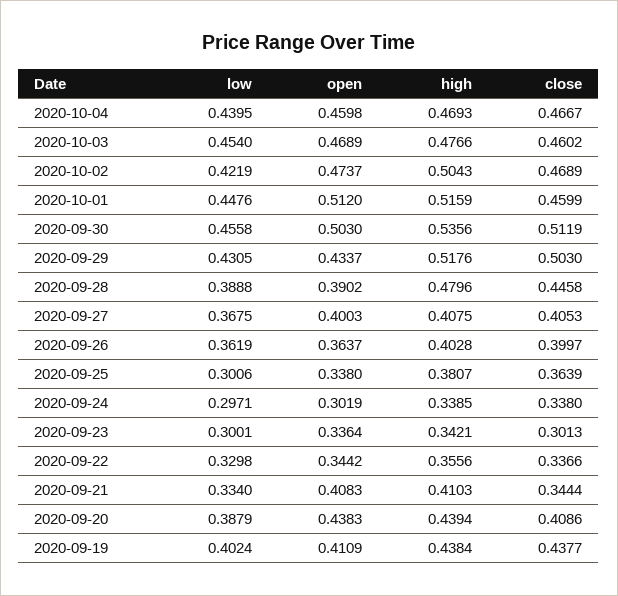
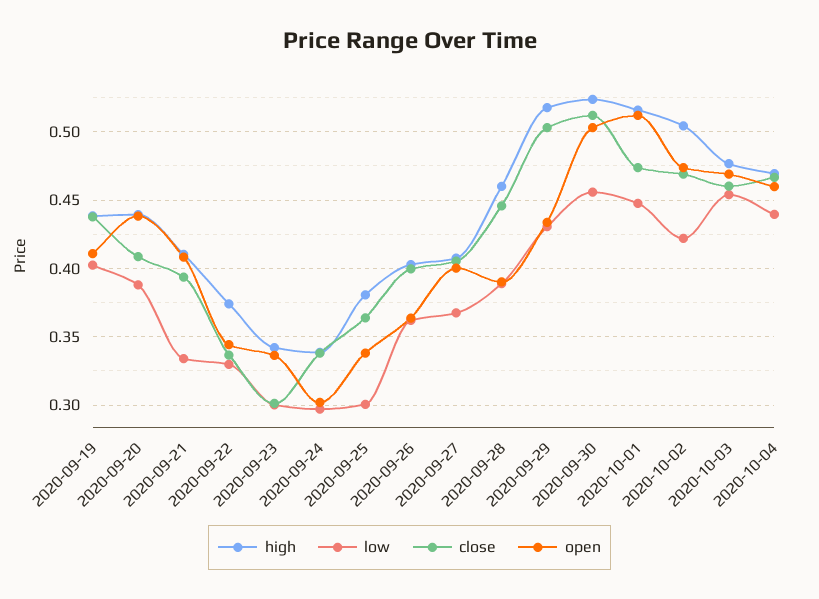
close, 2020-10-01: 0.4599 -> 0.475
high, 2020-09-30: 0.5356 -> 0.525
high, 2020-09-28: 0.4796 -> 0.46
high, 2020-09-22: 0.3556 -> 0.375
close, 2020-09-21: 0.3444 -> 0.395

